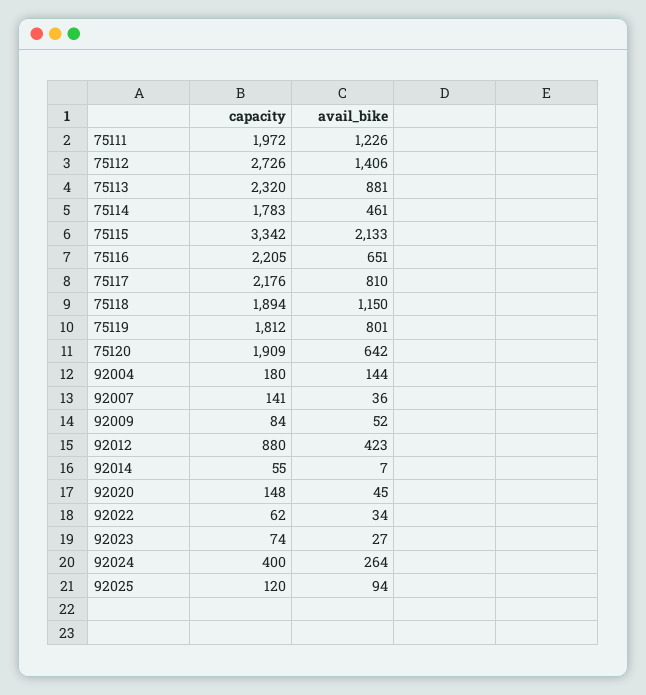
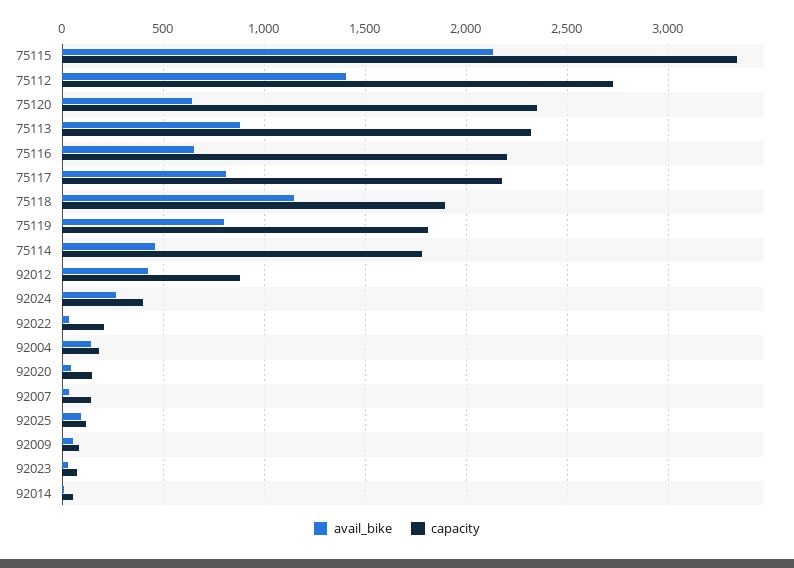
capacity, 75111: 1972 -> none
avail_bike, 75111: 1226 -> none
capacity, 75120: 1909 -> 2350
capacity, 92022: 62 -> 200

